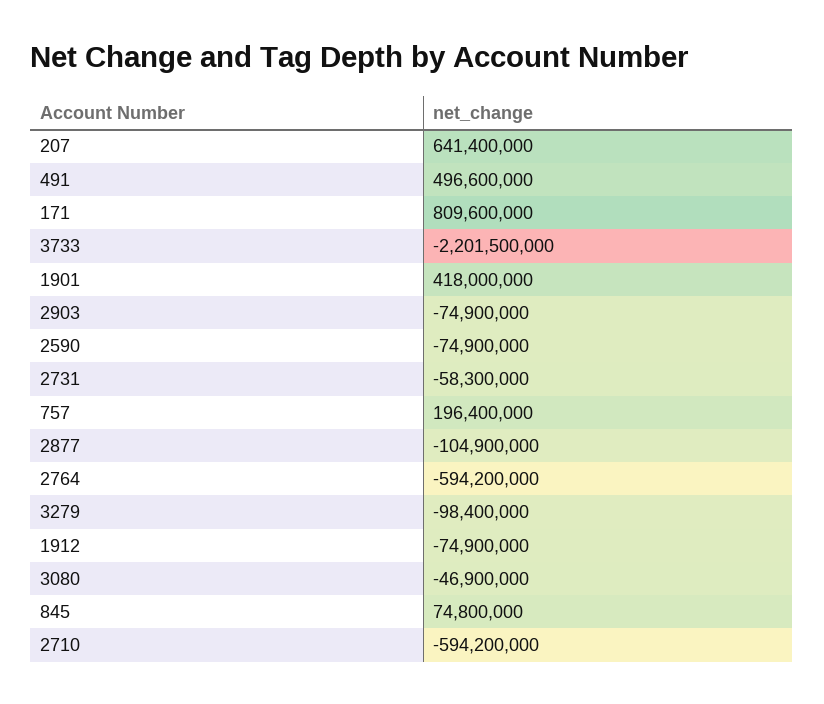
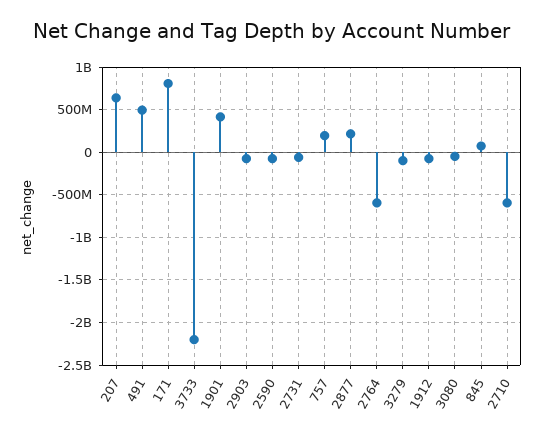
2877: -104900000 -> 200000000

